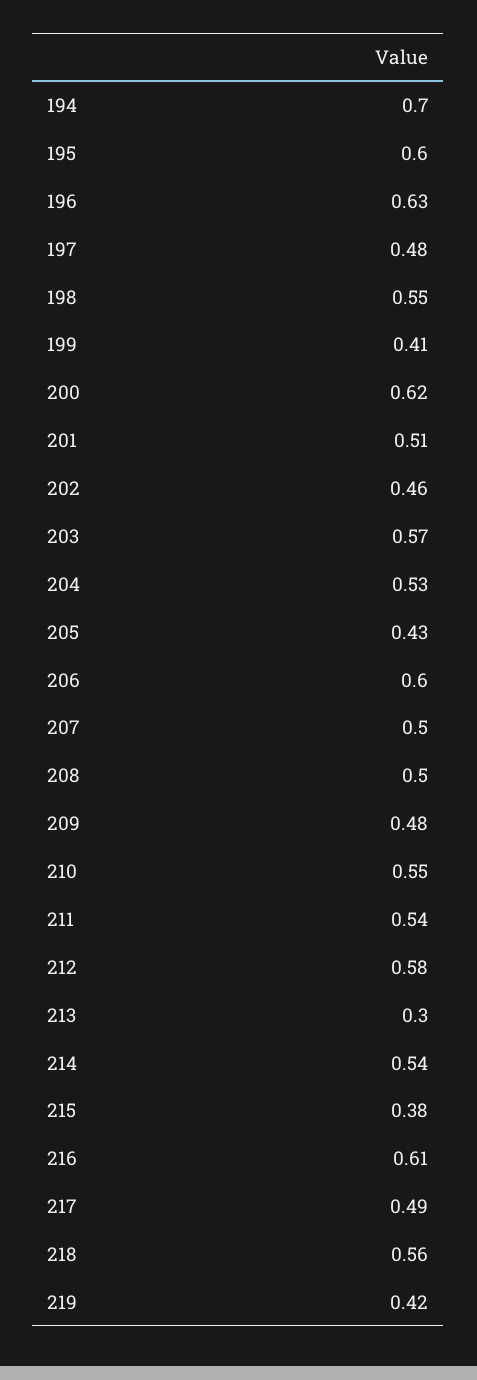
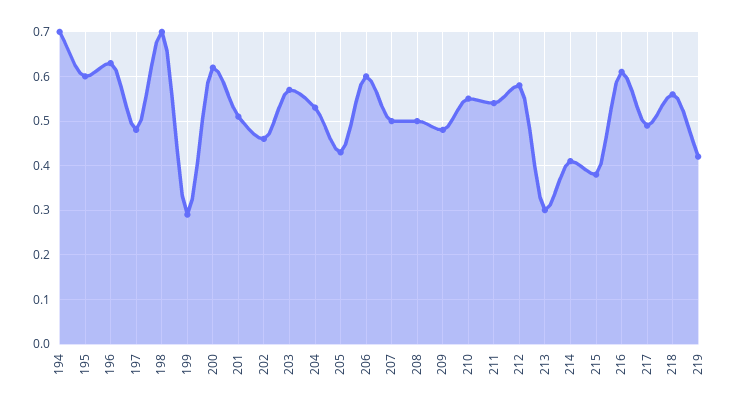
198: 0.55 -> 0.7
199: 0.41 -> 0.3
214: 0.54 -> 0.4

